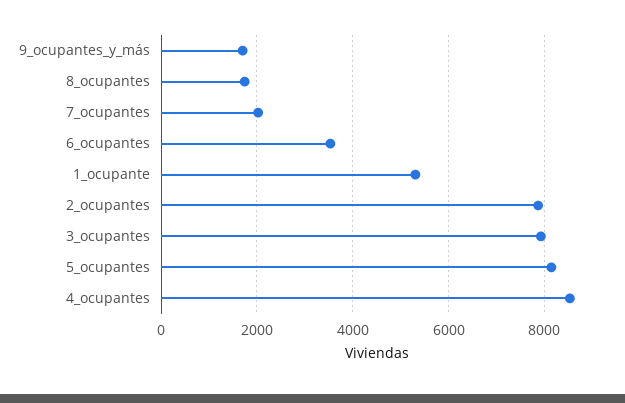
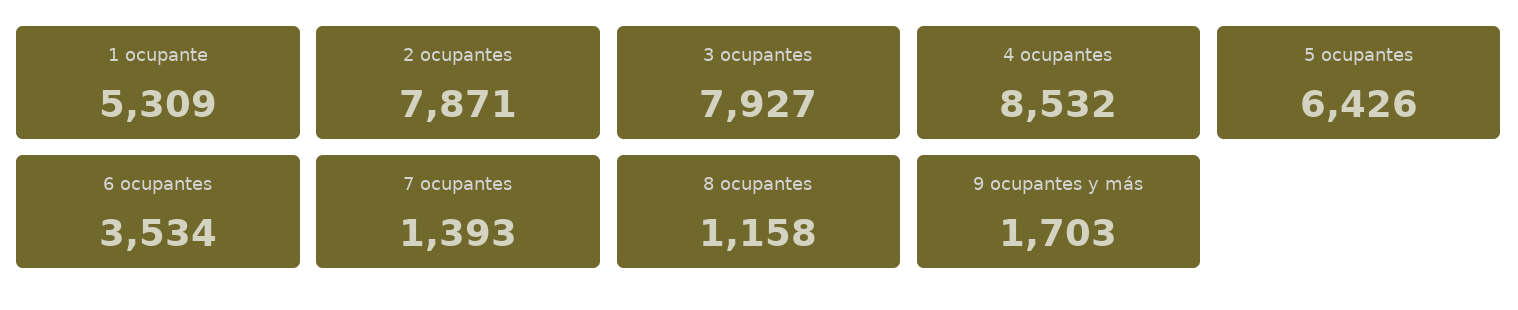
8_ocupantes: 1800 -> 1158
7_ocupantes: 2000 -> 1393
5_ocupantes: 8200 -> 6426

